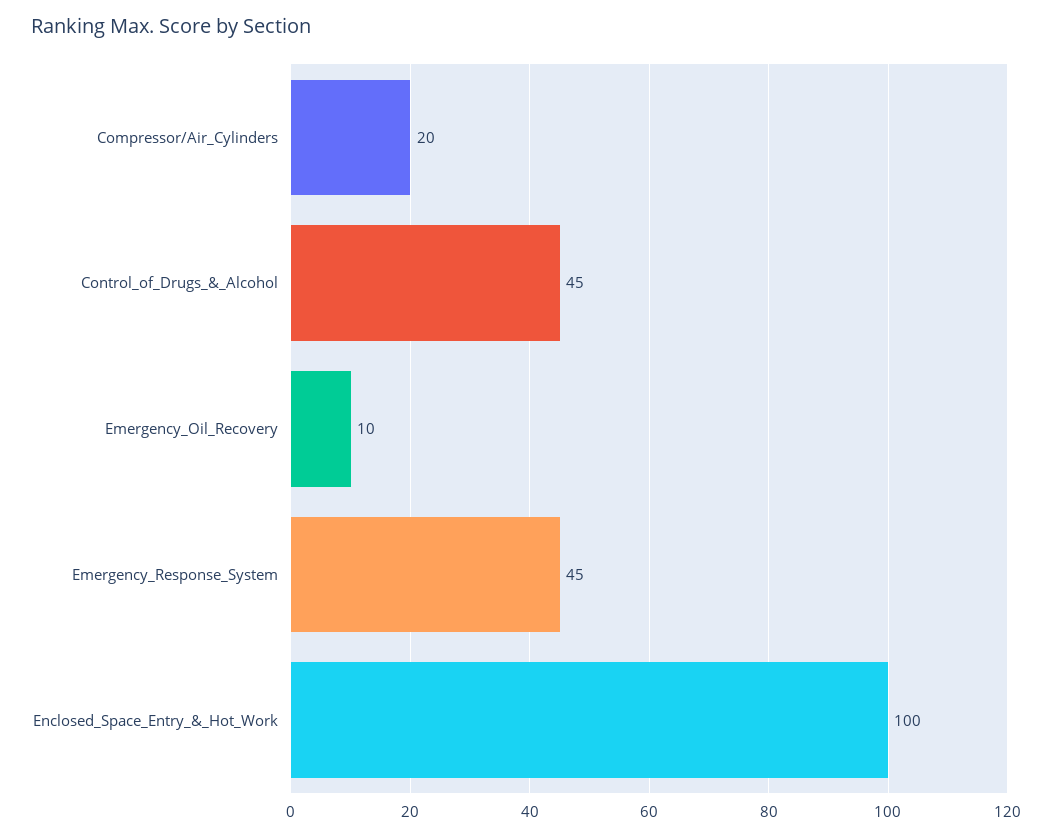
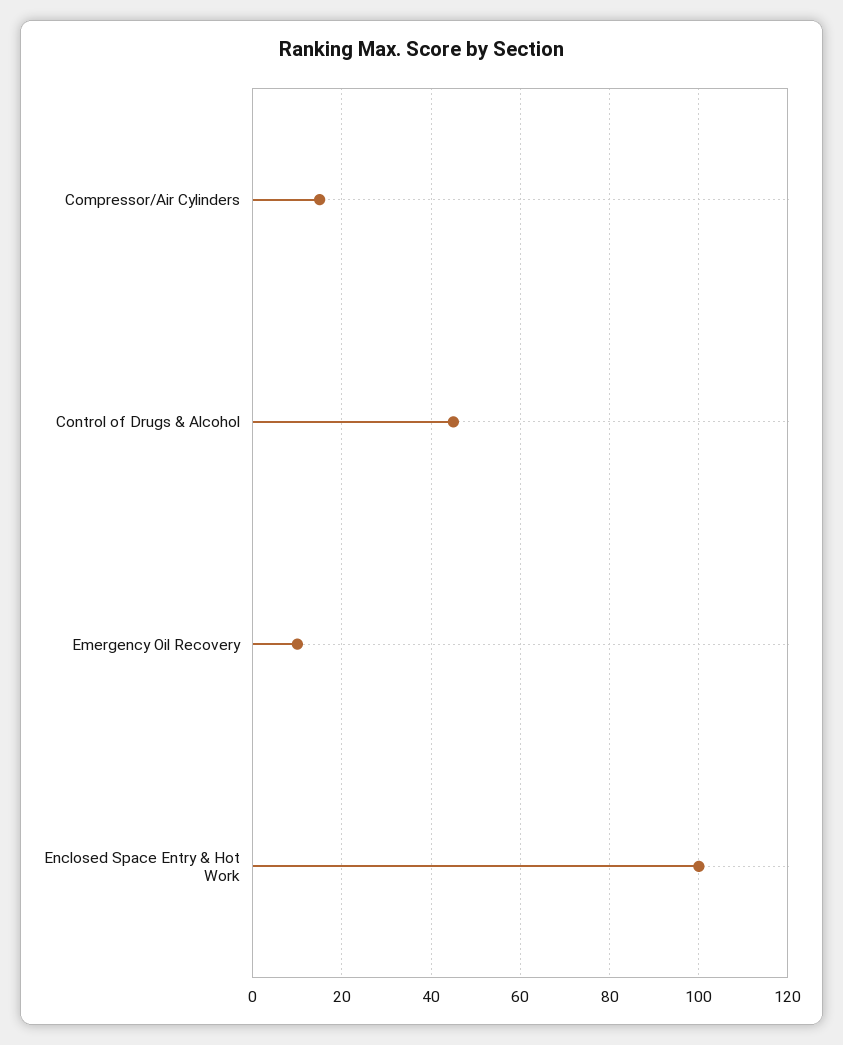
Compressor/Air_Cylinders: 20 -> 15
Emergency_Response_System: 45 -> none

